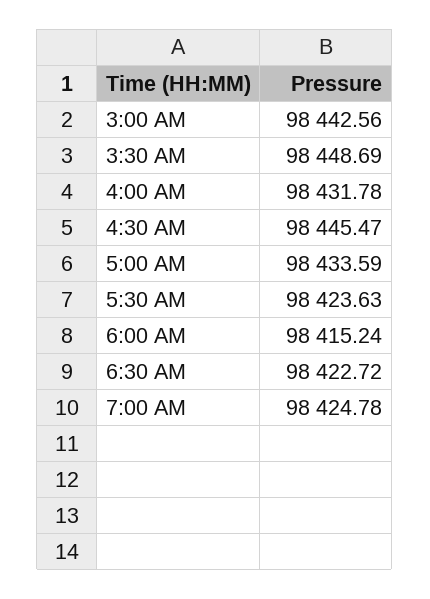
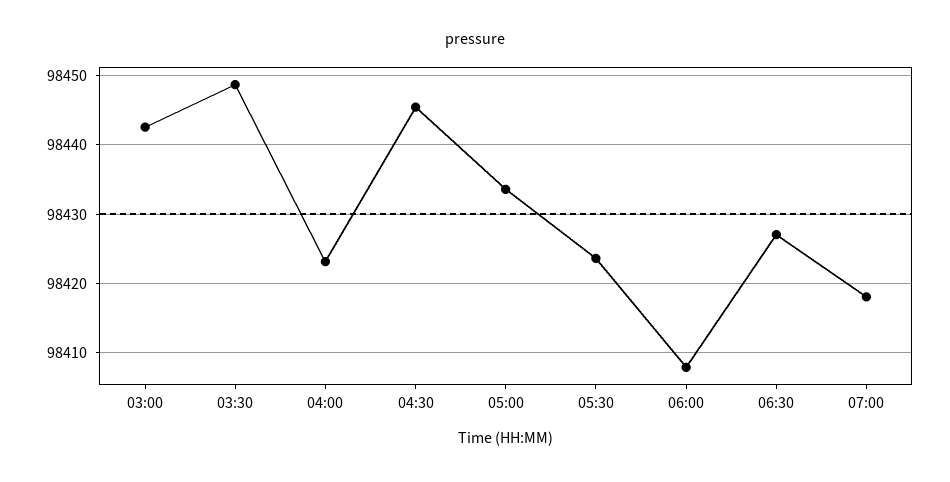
4:00 AM: 98431.78 -> 98423
6:00 AM: 98415.24 -> 98408
6:30 AM: 98422.72 -> 98427
7:00 AM: 98424.78 -> 98418

